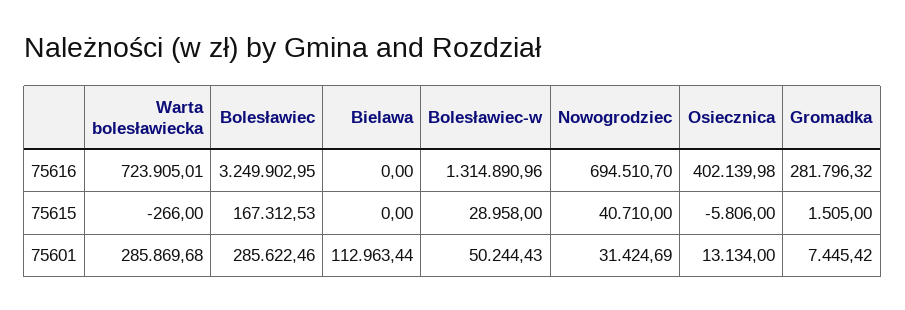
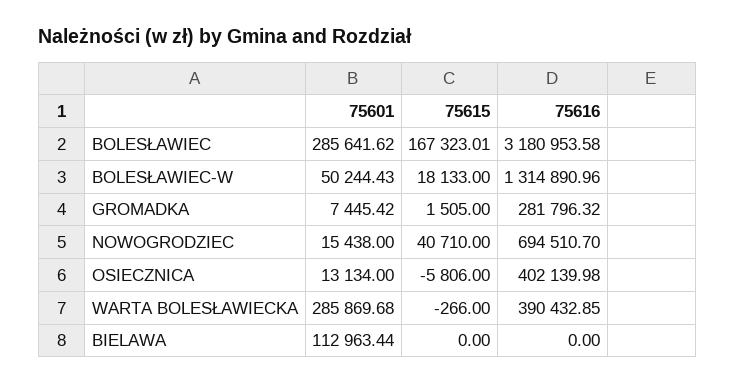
Warta bolesławiecka, 75616: 723905.01 -> 390432.85
Bolesławiec, 75616: 3249902.95 -> 3180953.58
Bolesławiec, 75615: 167312.53 -> 167323.01
Bolesławiec-w, 75615: 28958 -> 18133
Bolesławiec, 75601: 285622.46 -> 285641.62
Nowogrodziec, 75601: 31424.69 -> 15438

